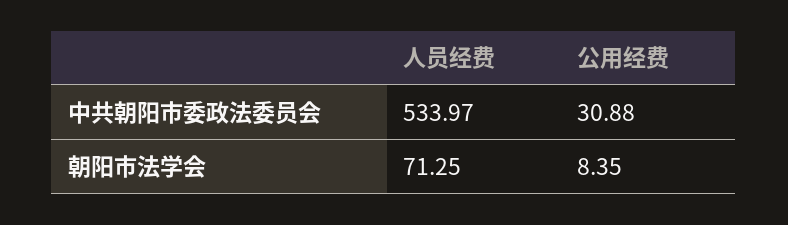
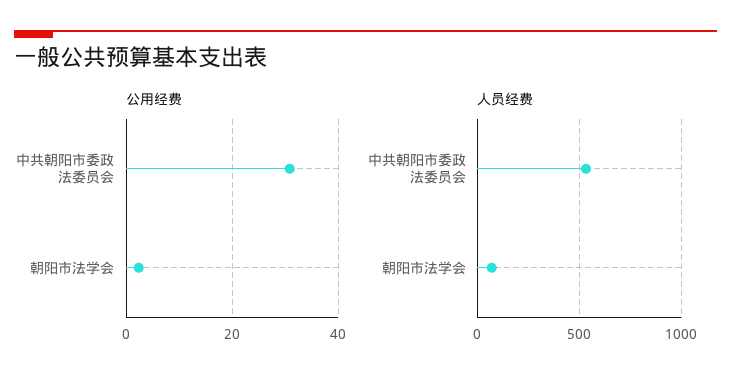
公用经费, 朝阳市法学会: 8.35 -> 2

